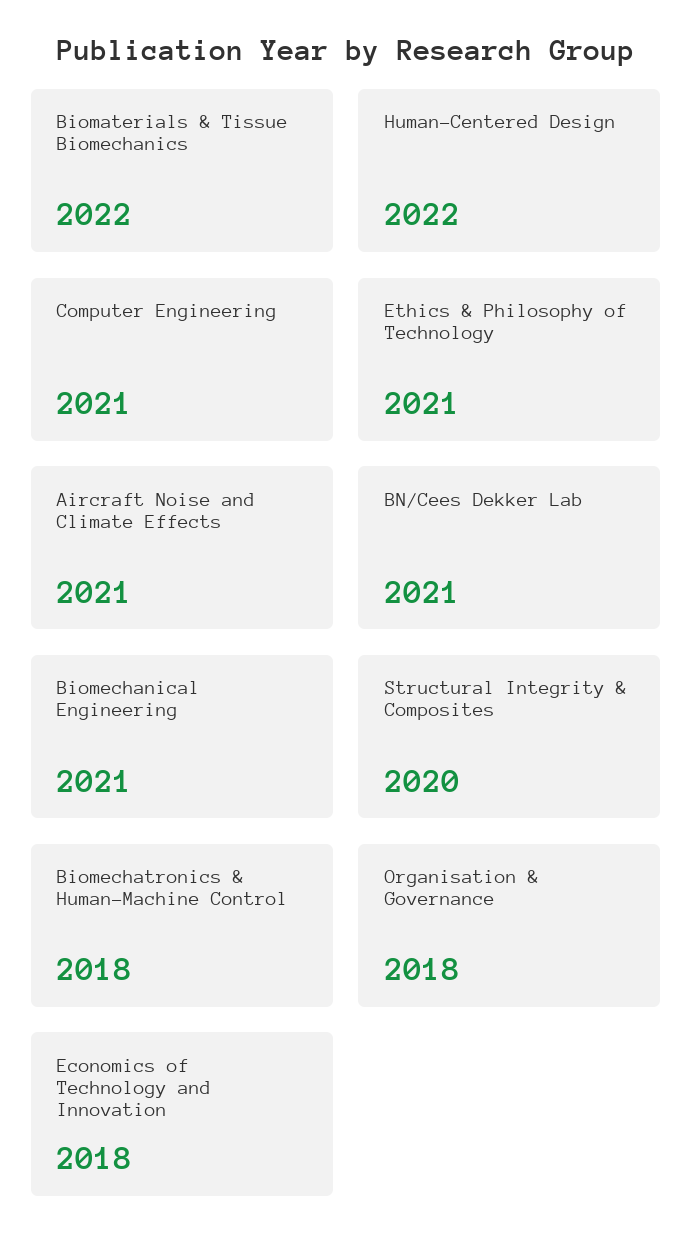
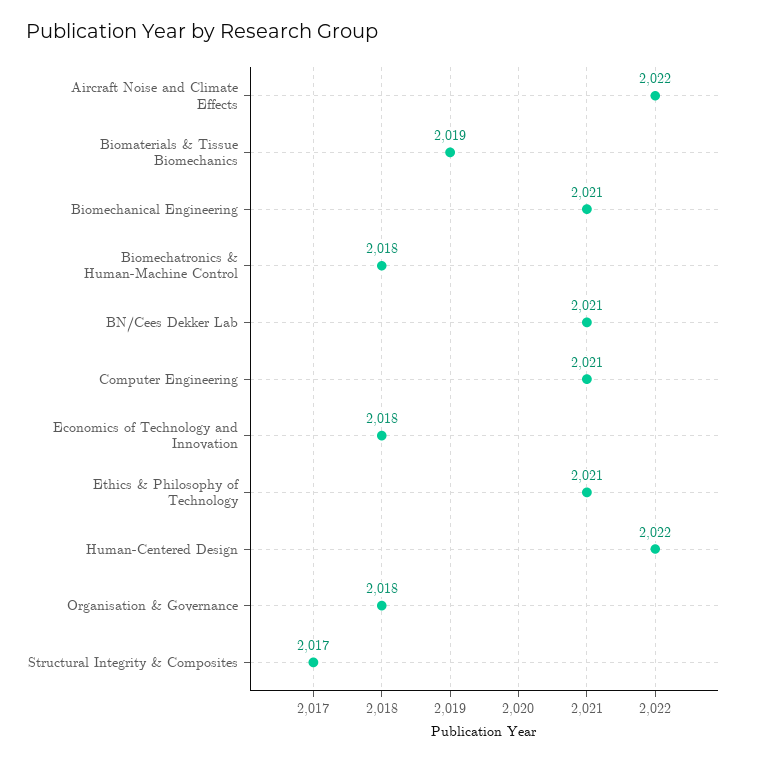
Biomaterials & Tissue Biomechanics: 2022 -> 2019
Aircraft Noise and Climate Effects: 2021 -> 2022
Structural Integrity & Composites: 2020 -> 2017

